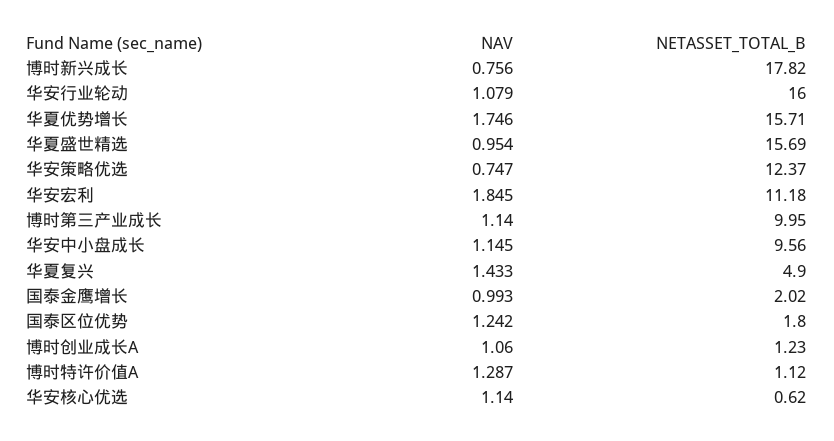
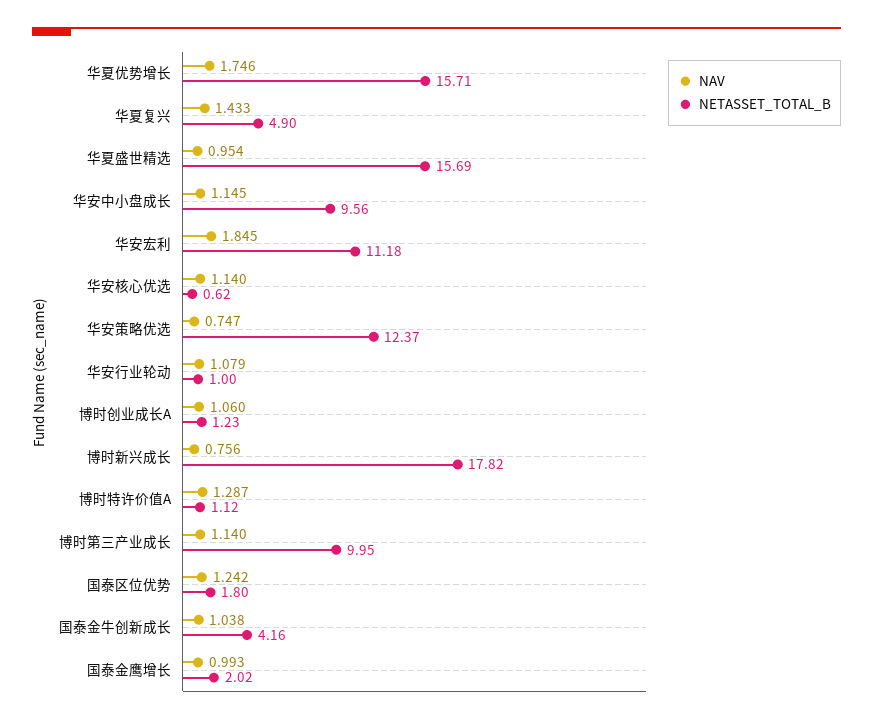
NETASSET_TOTAL_B, 华安行业轮动: 16 -> 1
NAV, 国泰金牛创新成长: none -> 1.038
NETASSET_TOTAL_B, 国泰金牛创新成长: none -> 4.16

